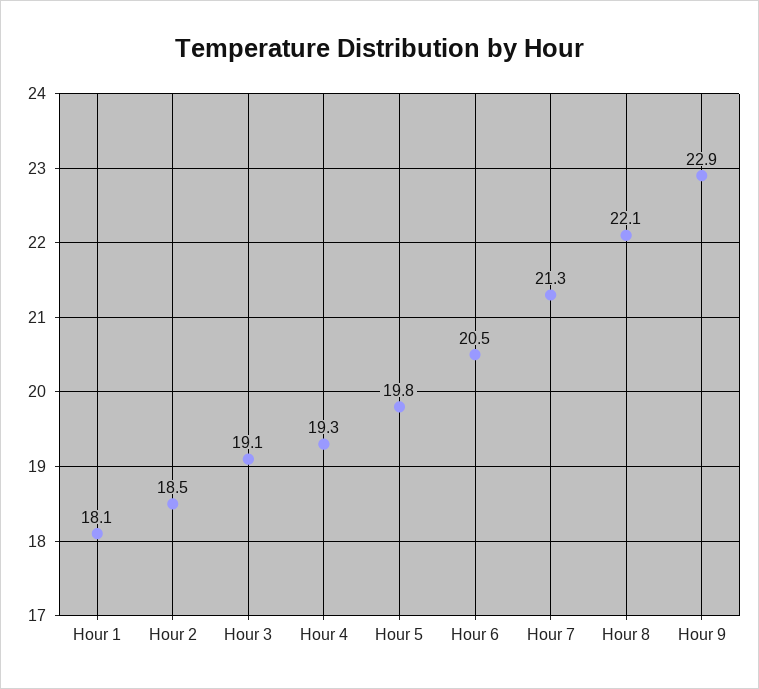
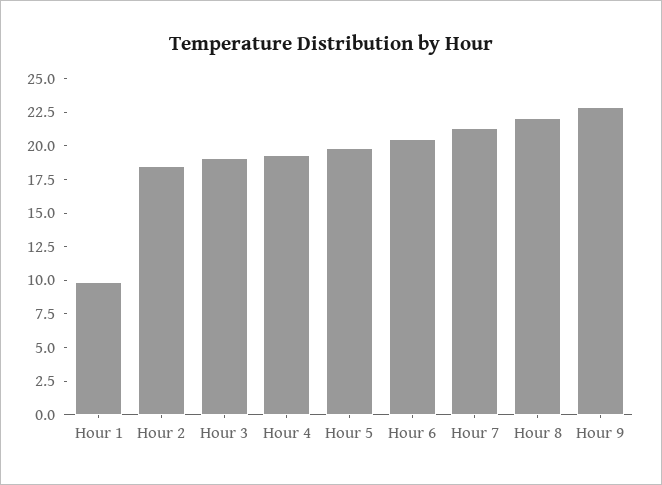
Hour 1: 18.1 -> 10

